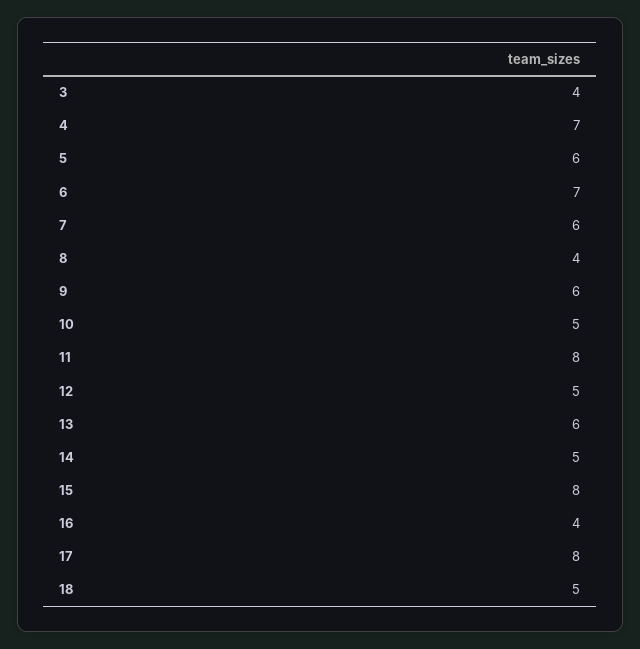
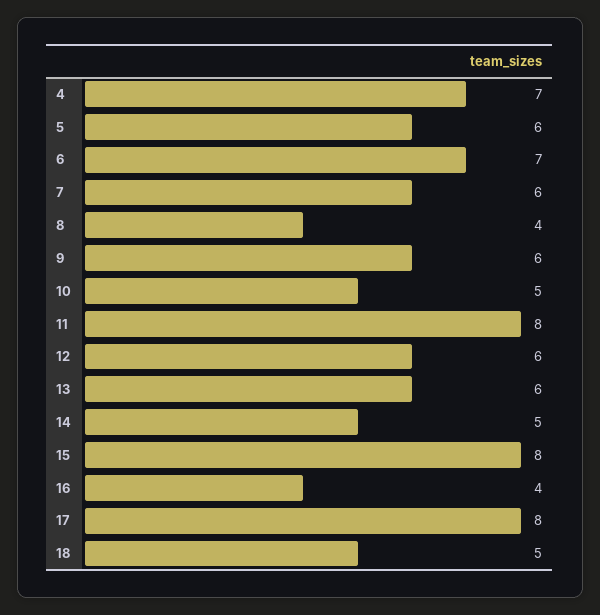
3: 4 -> none
12: 5 -> 6

